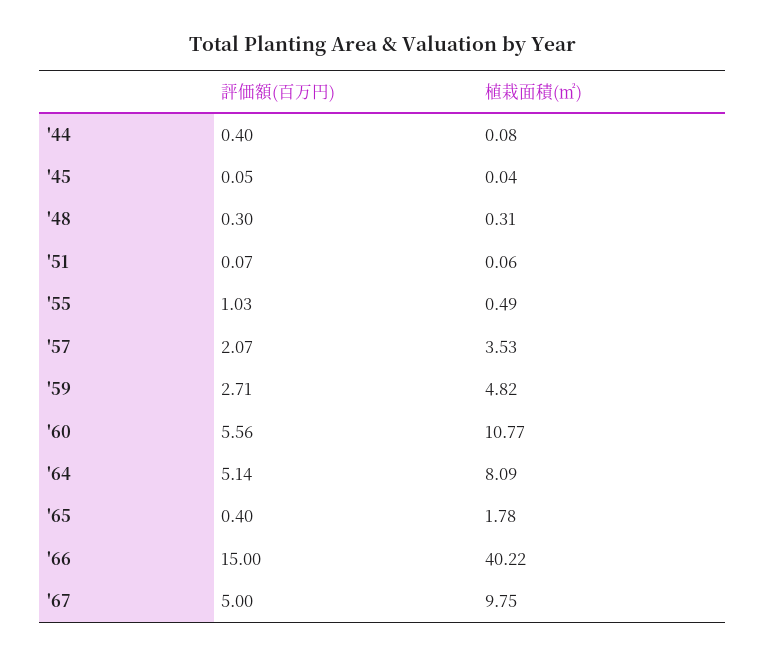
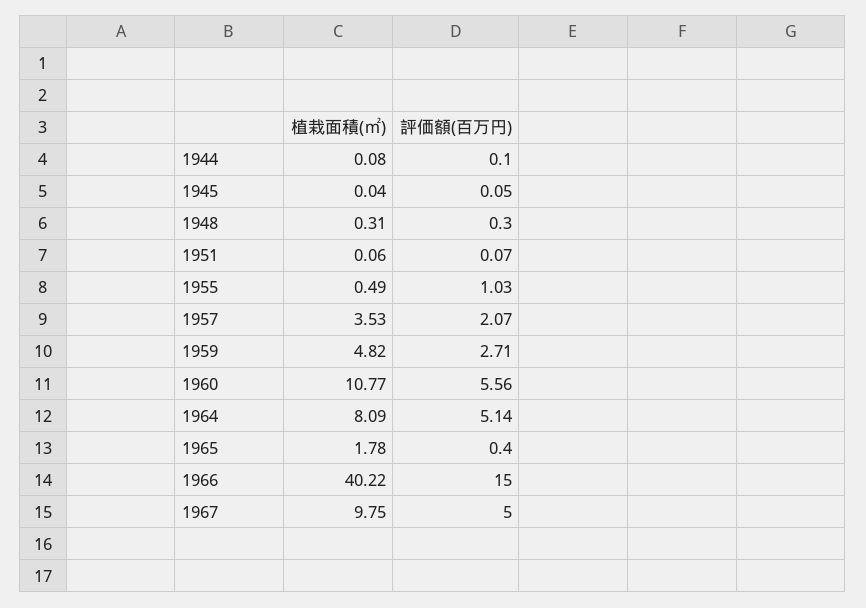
評価額(百万円), '44: 0.4 -> 0.1

